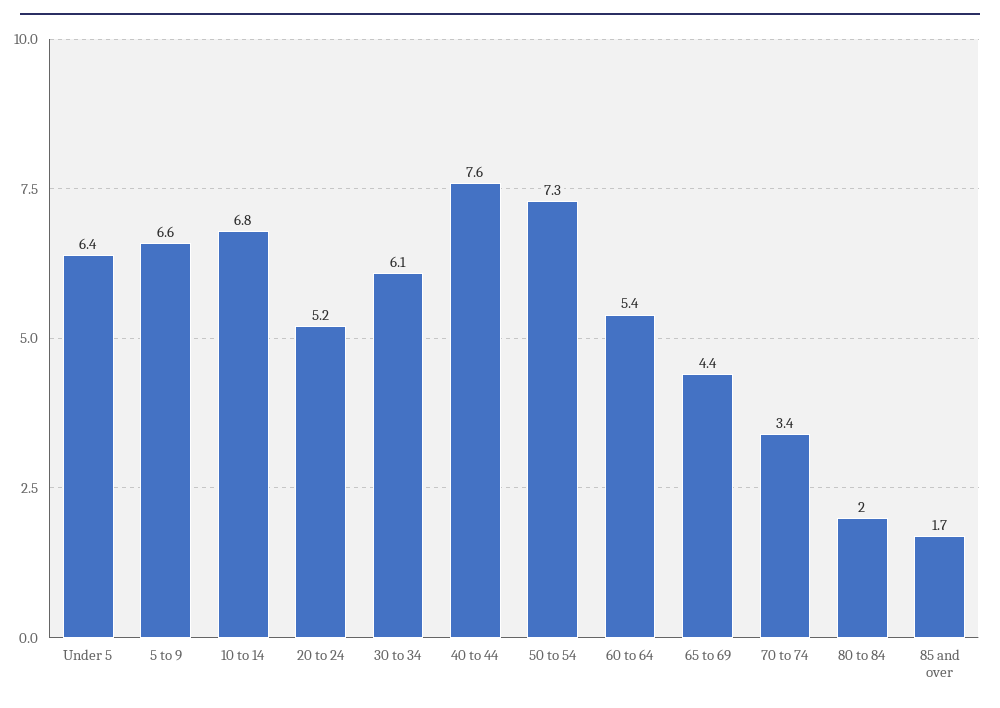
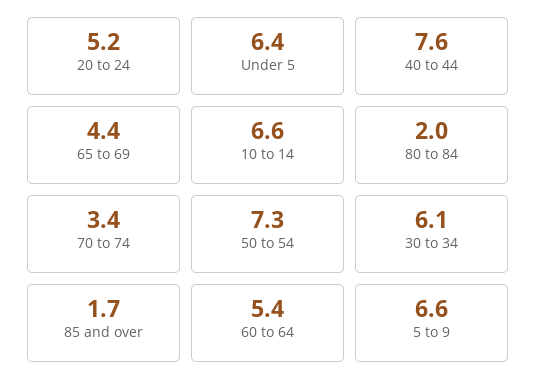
10 to 14: 6.8 -> 6.6

